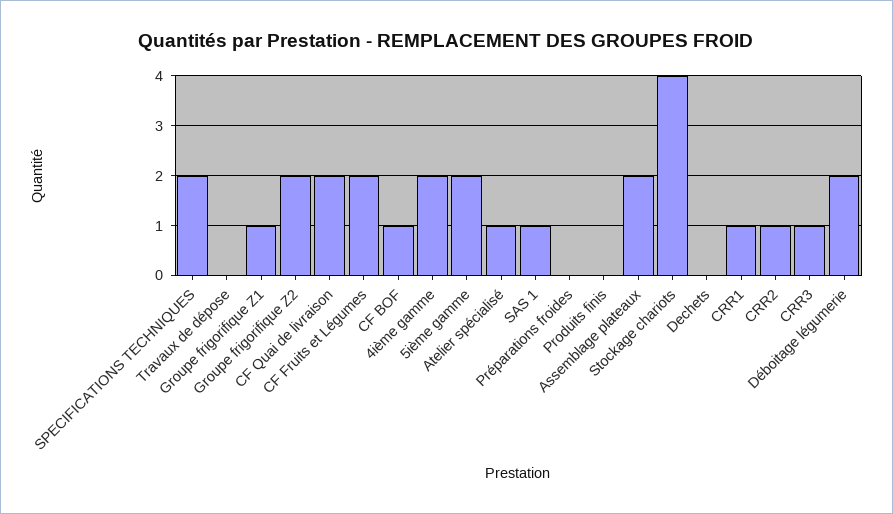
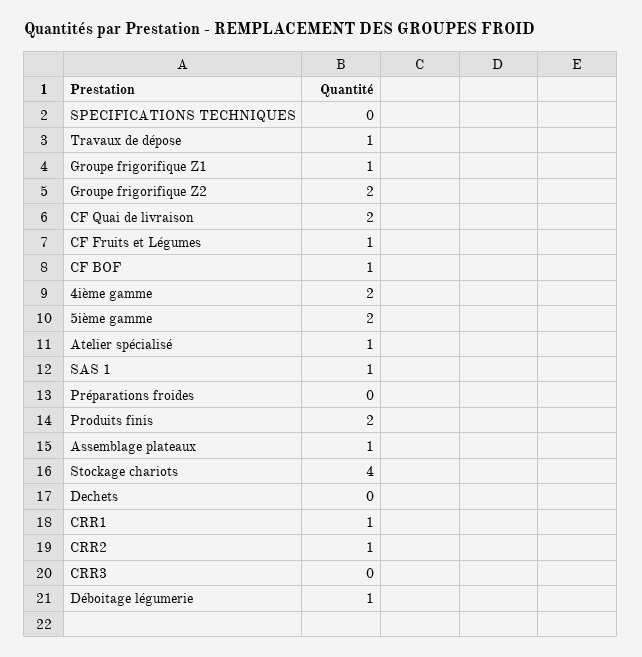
SPECIFICATIONS TECHNIQUES: 2 -> 0
Travaux de dépose: 0 -> 1
CF Fruits et Légumes: 2 -> 1
Produits finis: 0 -> 2
Assemblage plateaux: 2 -> 1
CRR3: 1 -> 0
Déboitage légumerie: 2 -> 1

